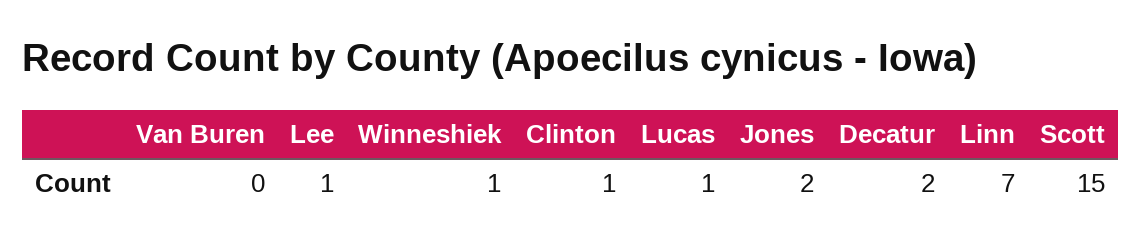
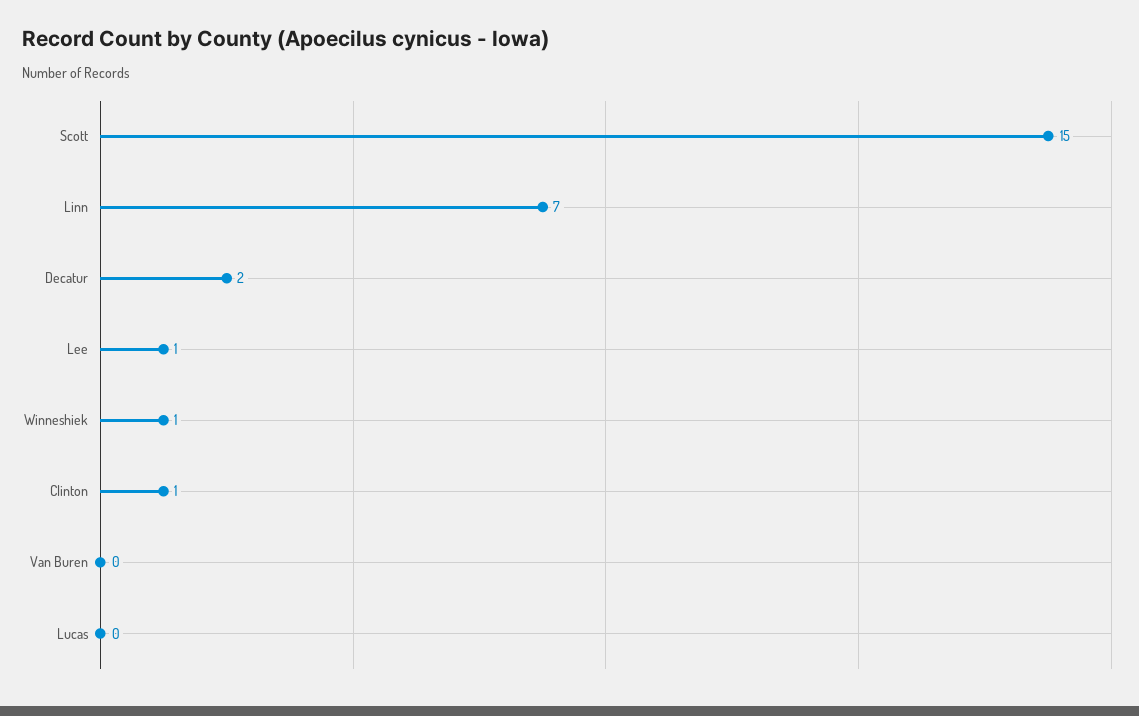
Lucas: 1 -> 0
Jones: 2 -> none

